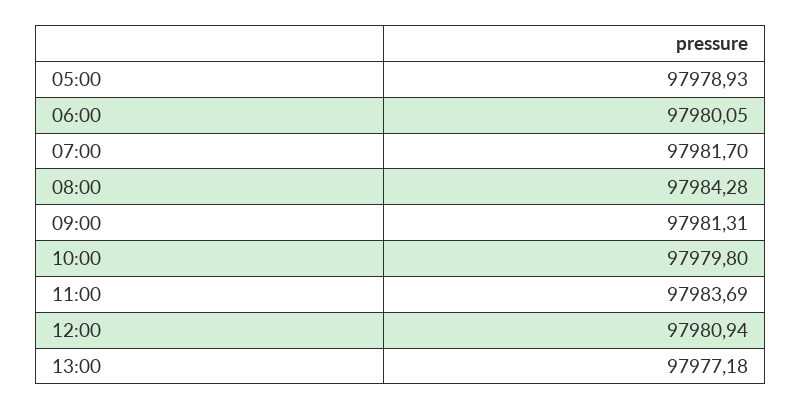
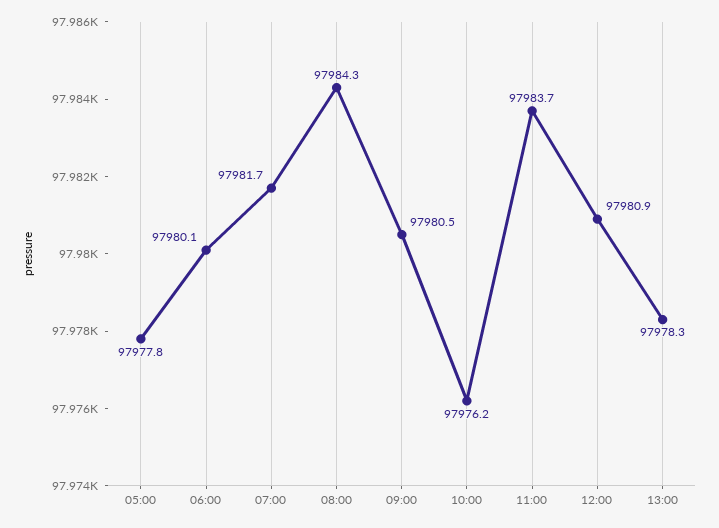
05:00: 97978.93 -> 97977.8
09:00: 97981.31 -> 97980.5
10:00: 97979.8 -> 97976.2
13:00: 97977.18 -> 97978.3

